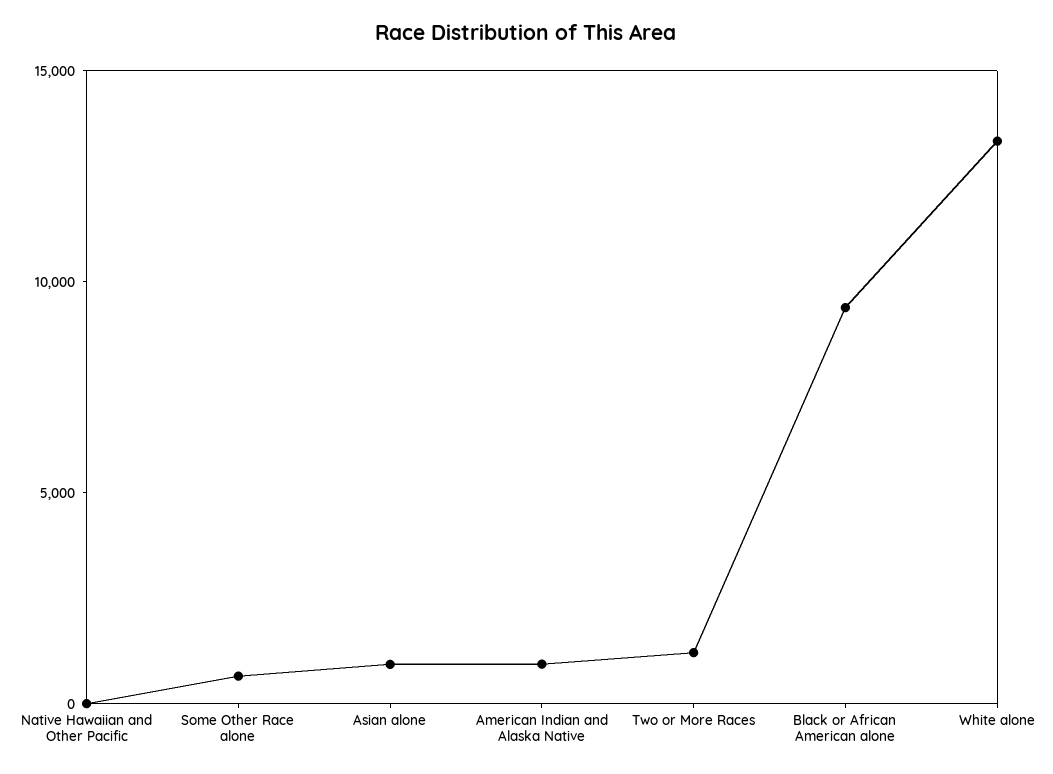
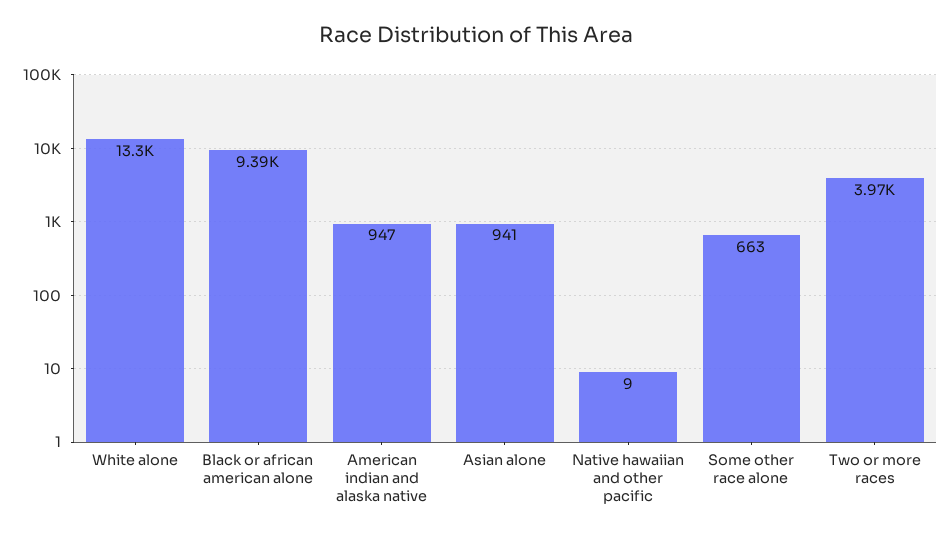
Two or More Races: 1000 -> 3970

